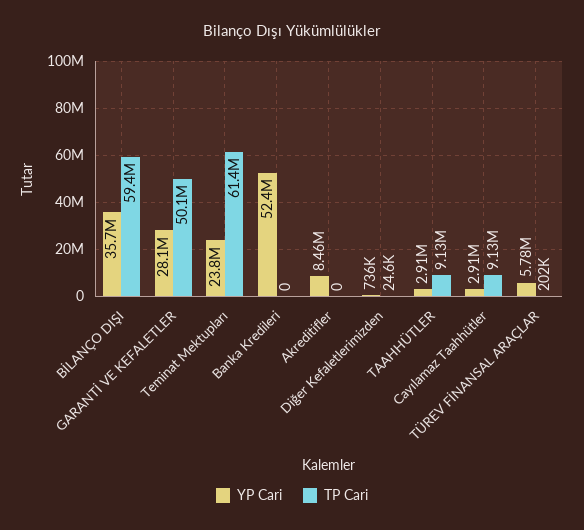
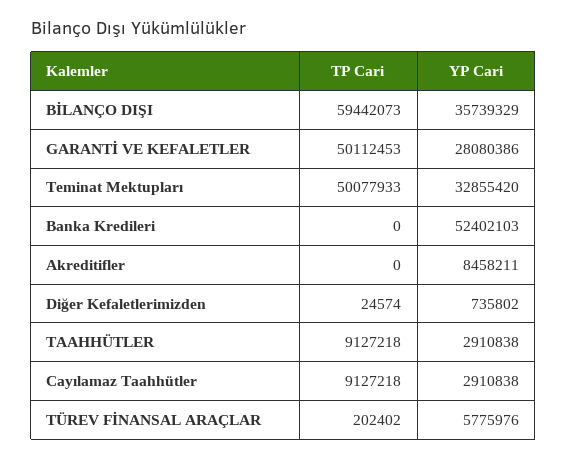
YP Cari, Teminat Mektupları: 23800000 -> 32855420
TP Cari, Teminat Mektupları: 61400000 -> 50077933

